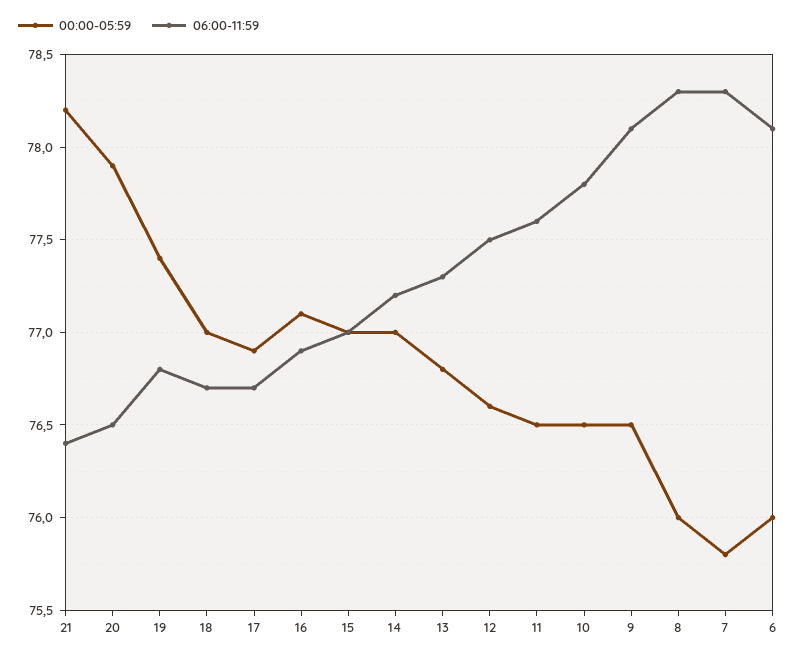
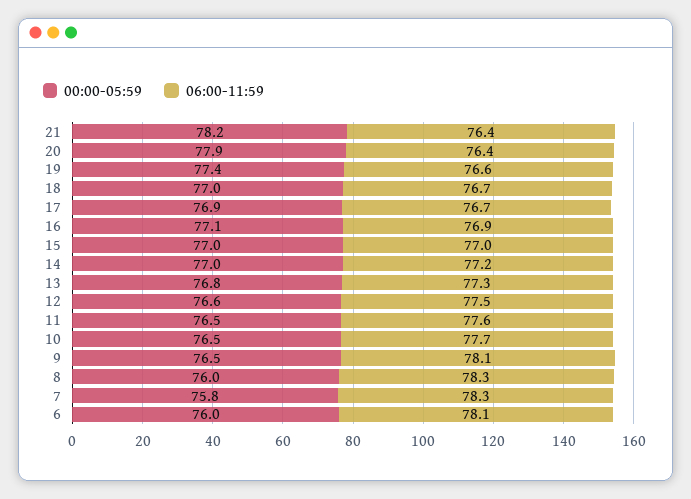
06:00-11:59, 20: 76.5 -> 76.4
06:00-11:59, 19: 76.8 -> 76.6
06:00-11:59, 10: 77.8 -> 77.7

